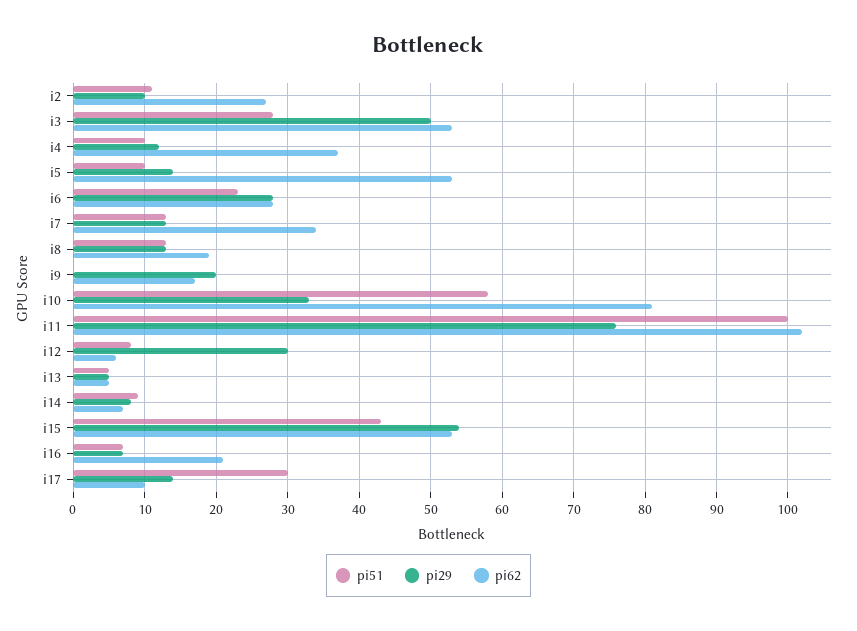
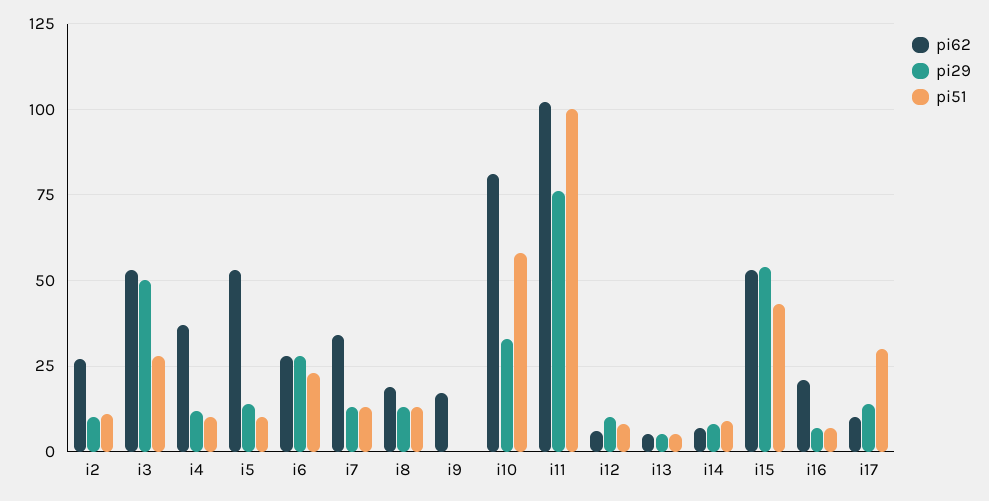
pi29, i9: 20 -> 0
pi29, i12: 30 -> 10

